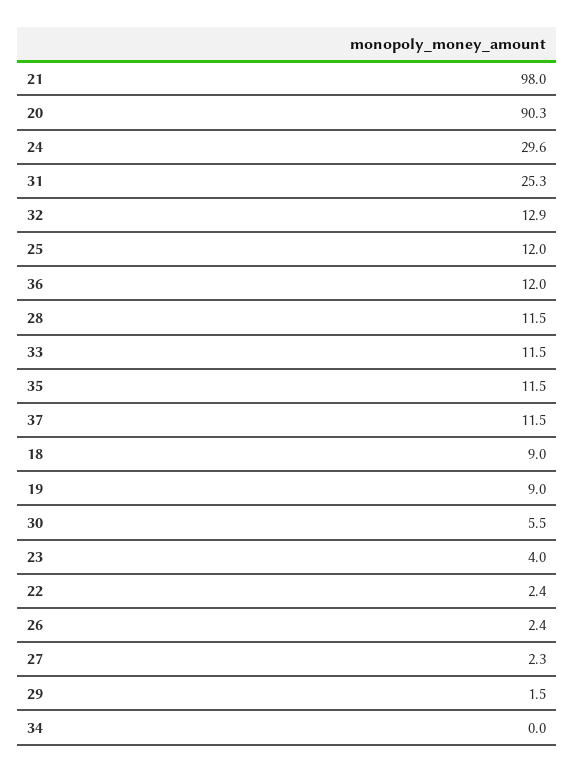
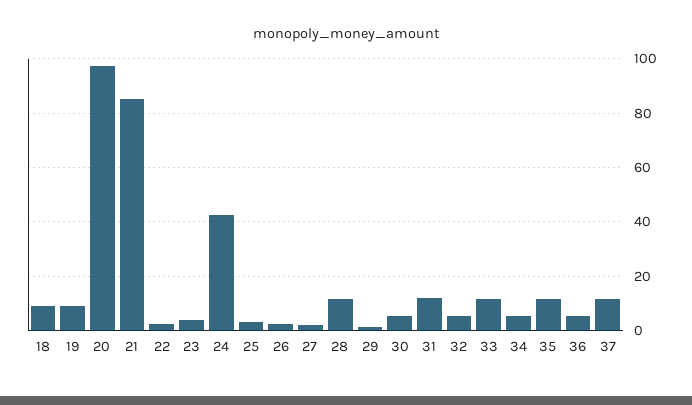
21: 98 -> 85
20: 90.3 -> 97.5
24: 29.6 -> 42.5
31: 25.3 -> 12.5
32: 12.9 -> 5
25: 12 -> 2.5
36: 12 -> 5
34: 0 -> 5

